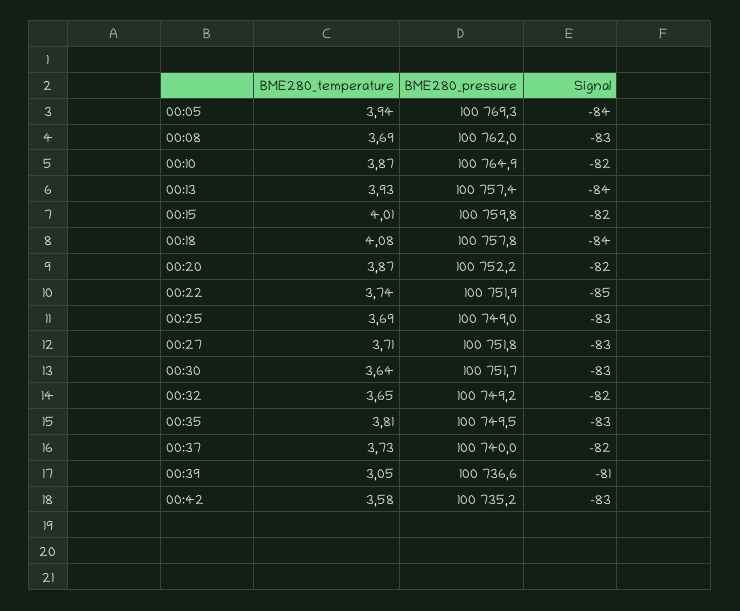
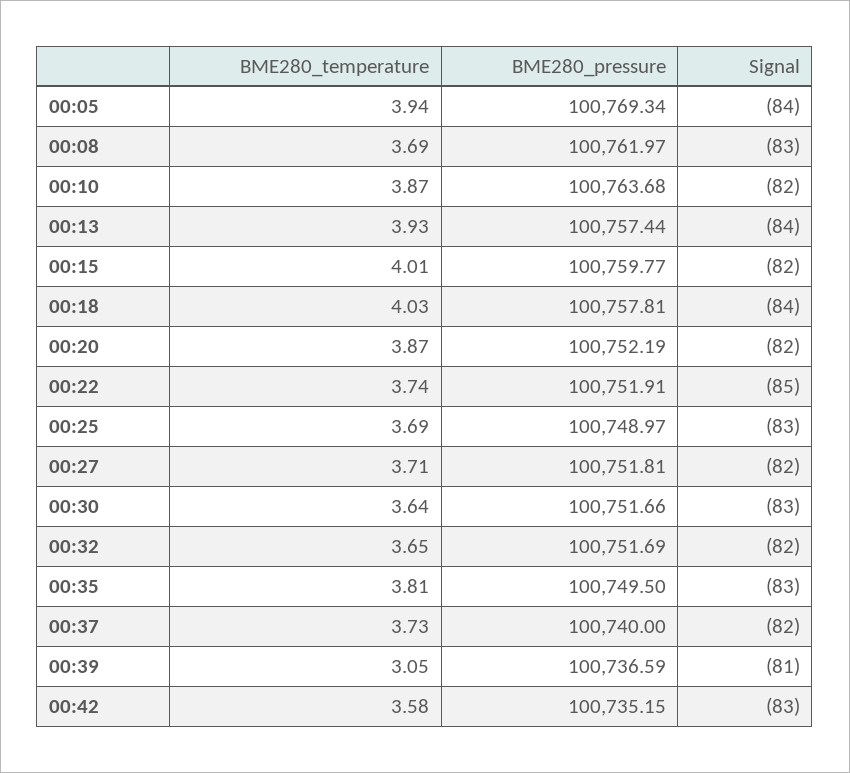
BME280_pressure, 00:10: 100764.9 -> 100763.68
BME280_temperature, 00:18: 4.08 -> 4.03
Signal, 00:27: -83 -> -82
BME280_pressure, 00:32: 100749.2 -> 100751.69

